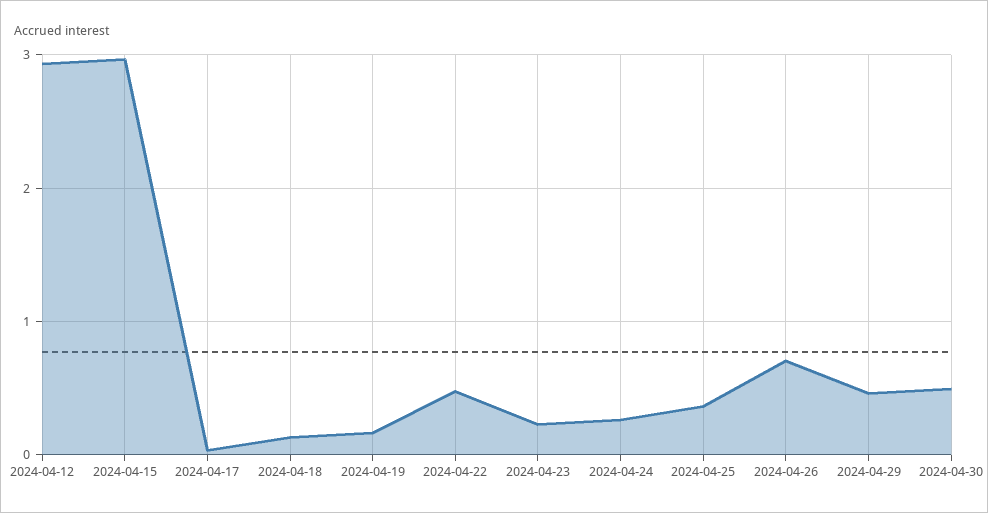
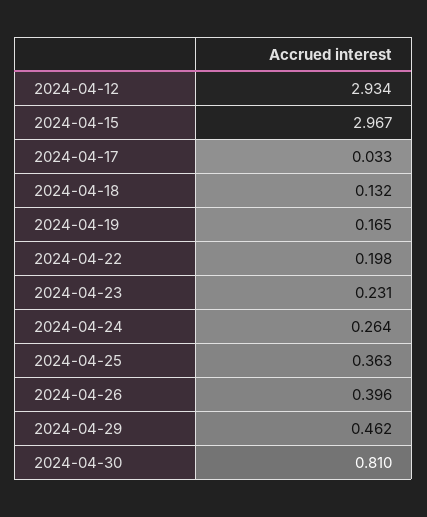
2024-04-22: 0.5 -> 0.198
2024-04-26: 0.7 -> 0.396
2024-04-30: 0.5 -> 0.81

